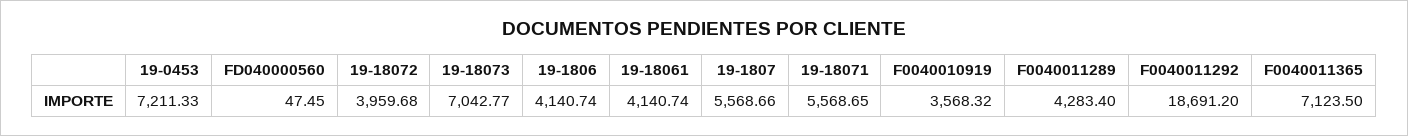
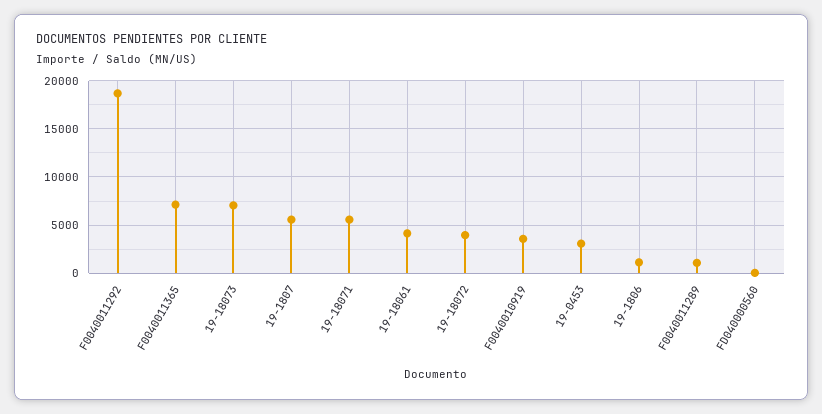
19-0453: 7211.33 -> 3000
19-1806: 4140.74 -> 1000
F0040011289: 4283.4 -> 1000

